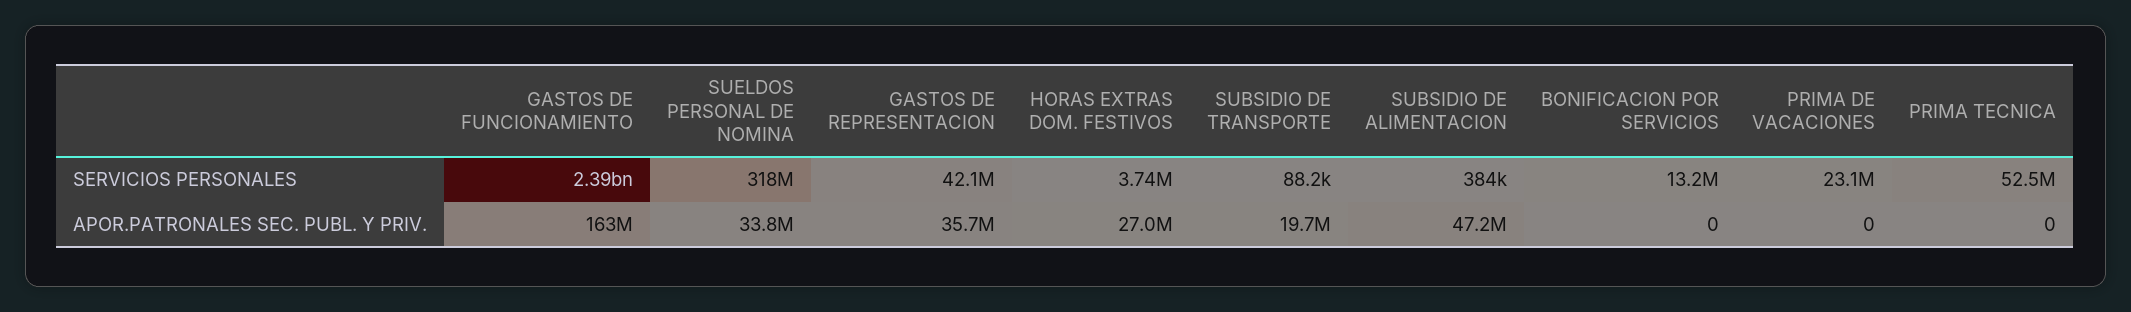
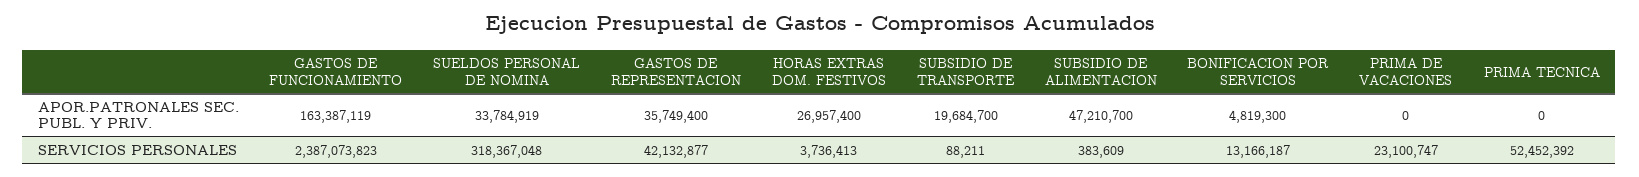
BONIFICACION POR SERVICIOS, APOR.PATRONALES SEC. PUBL. Y PRIV.: 0 -> 4819300

